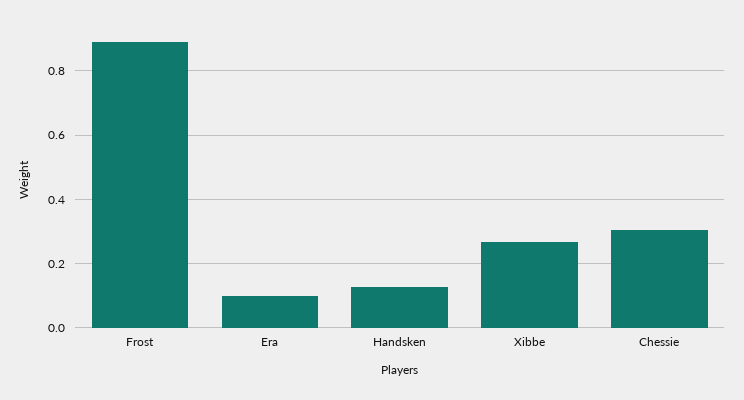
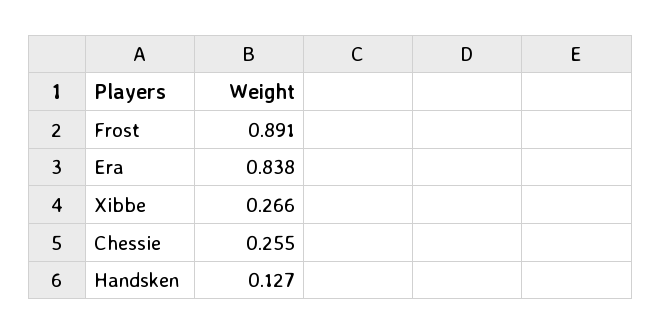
Era: 0.1 -> 0.838
Chessie: 0.3 -> 0.255

